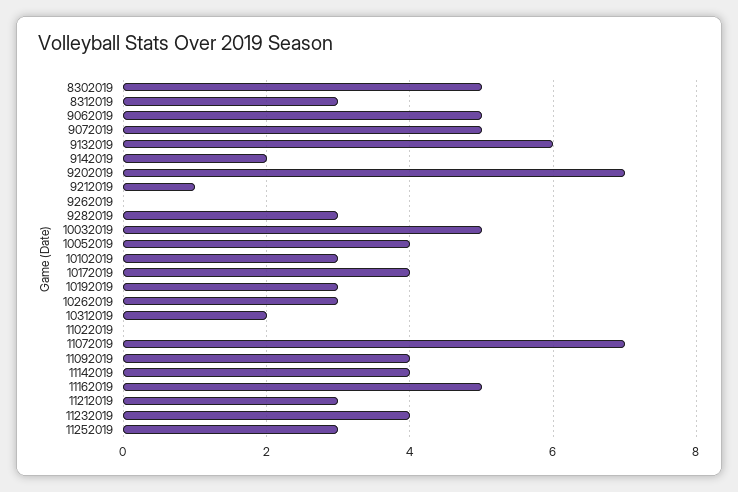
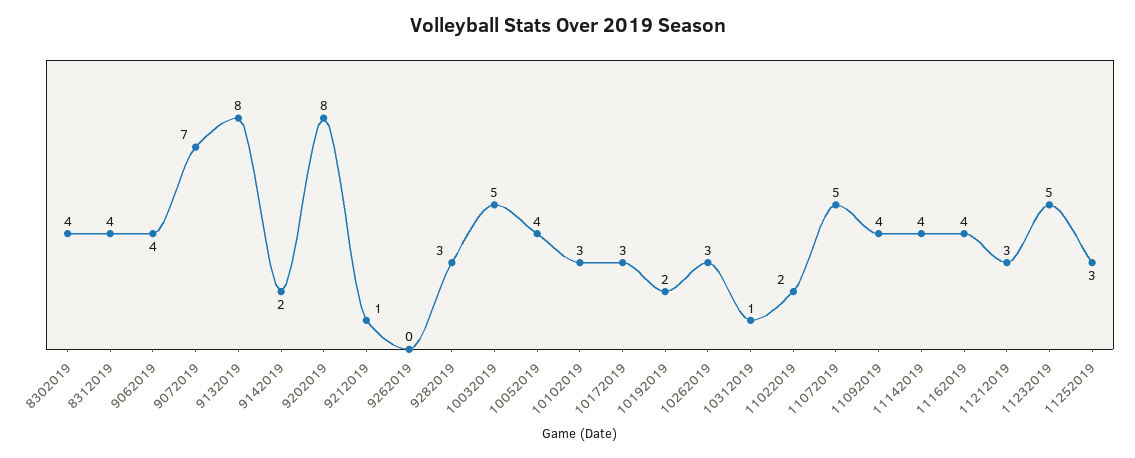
8302019: 5 -> 4
8312019: 3 -> 4
9062019: 5 -> 4
9072019: 5 -> 7
9132019: 6 -> 8
9202019: 7 -> 8
10172019: 4 -> 3
10192019: 3 -> 2
10312019: 2 -> 1
11022019: 0 -> 2
11072019: 7 -> 5
11162019: 5 -> 4
11232019: 4 -> 5

